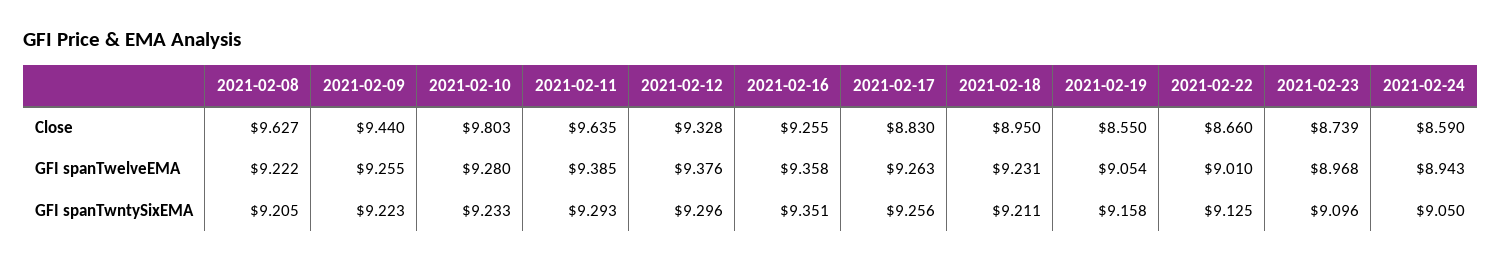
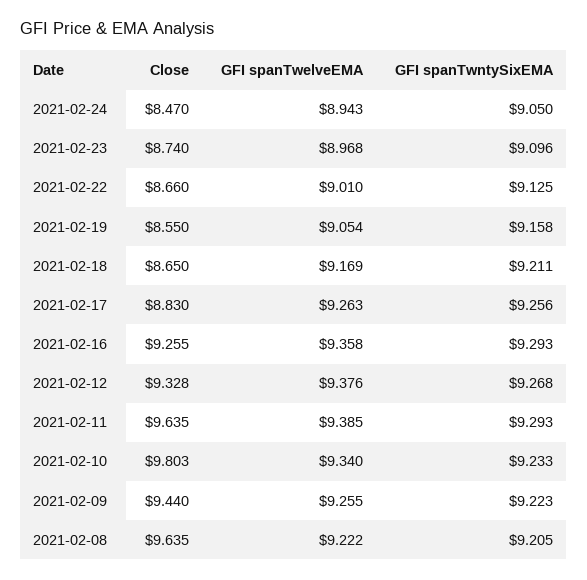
2021-02-08, Close: 9.627 -> 9.635
2021-02-18, Close: 8.95 -> 8.65
2021-02-23, Close: 8.739 -> 8.74
2021-02-24, Close: 8.59 -> 8.47
2021-02-10, GFI spanTwelveEMA: 9.28 -> 9.34
2021-02-18, GFI spanTwelveEMA: 9.231 -> 9.169
2021-02-12, GFI spanTwntySixEMA: 9.296 -> 9.268
2021-02-16, GFI spanTwntySixEMA: 9.351 -> 9.293

